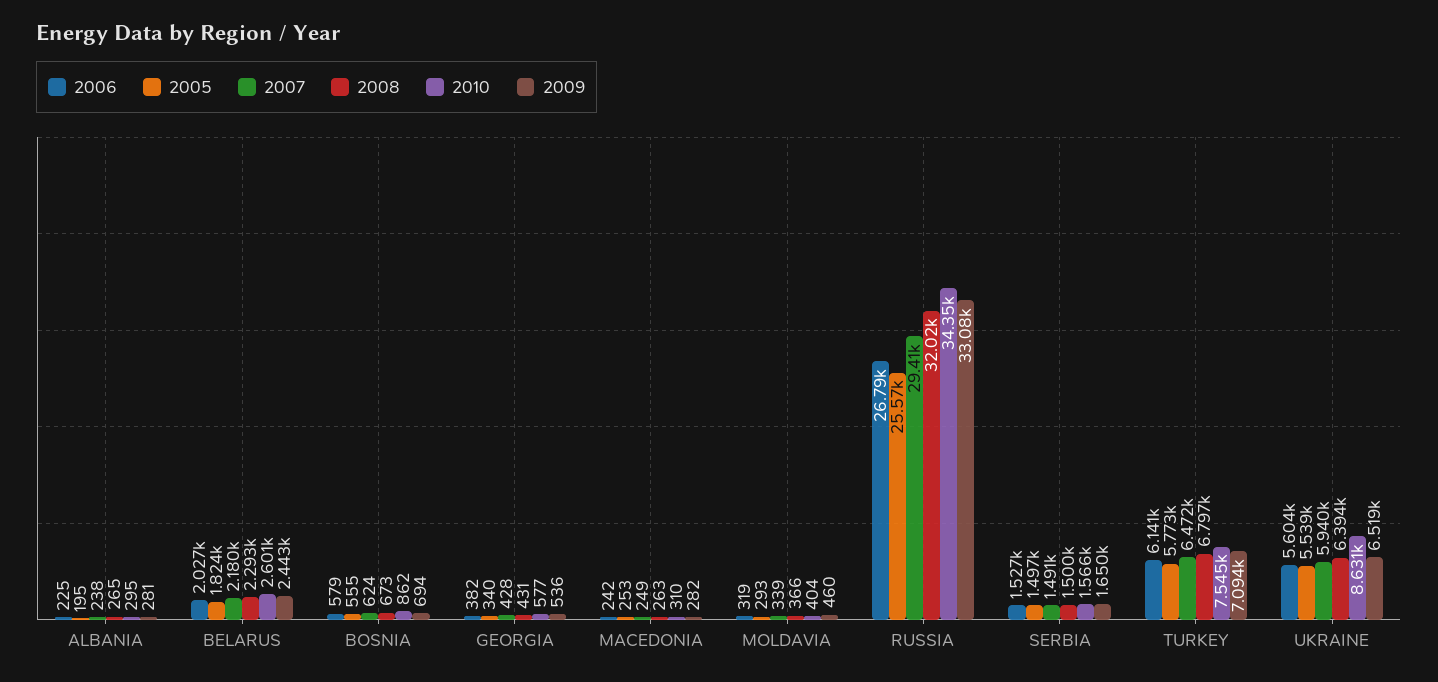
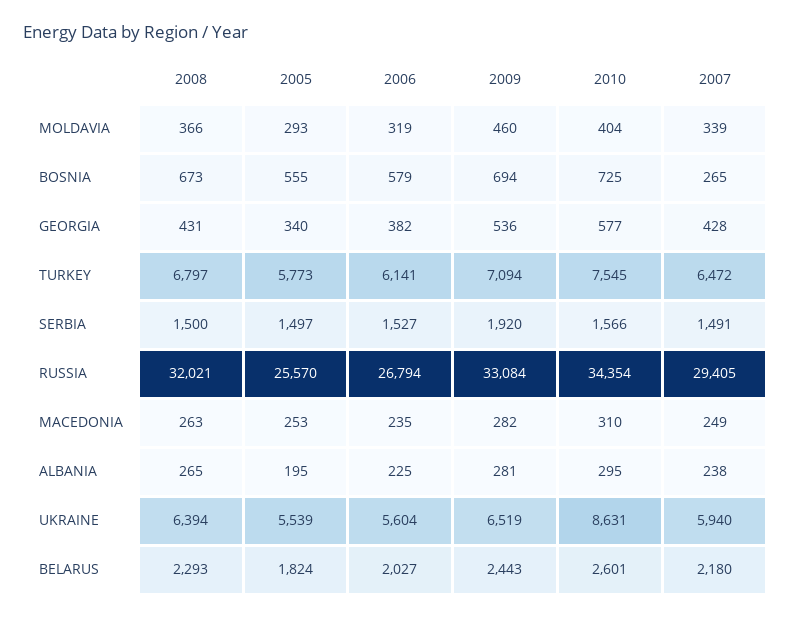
2007, BOSNIA: 624 -> 265
2010, BOSNIA: 862 -> 725
2006, MACEDONIA: 242 -> 235
2009, SERBIA: 1650 -> 1920

